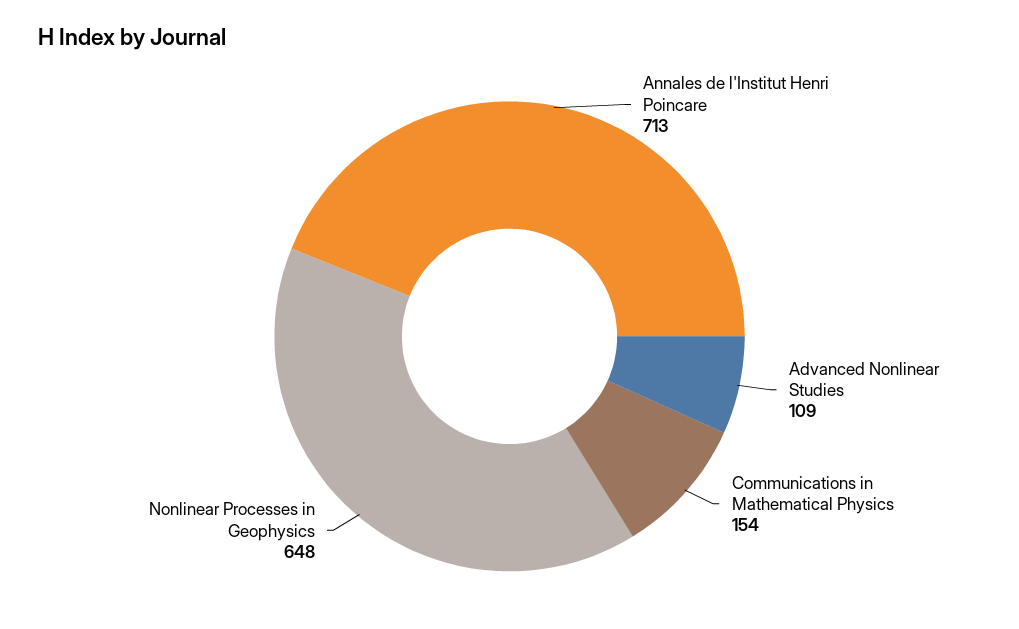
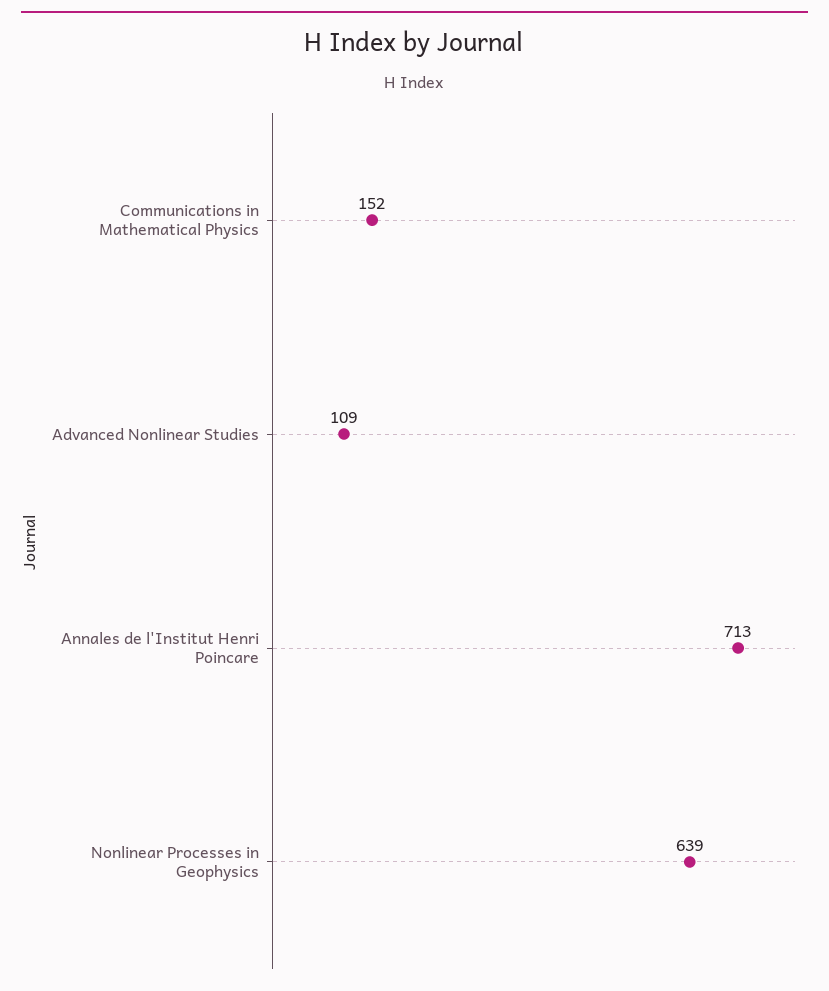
Communications in Mathematical Physics: 154 -> 152
Nonlinear Processes in Geophysics: 648 -> 639

